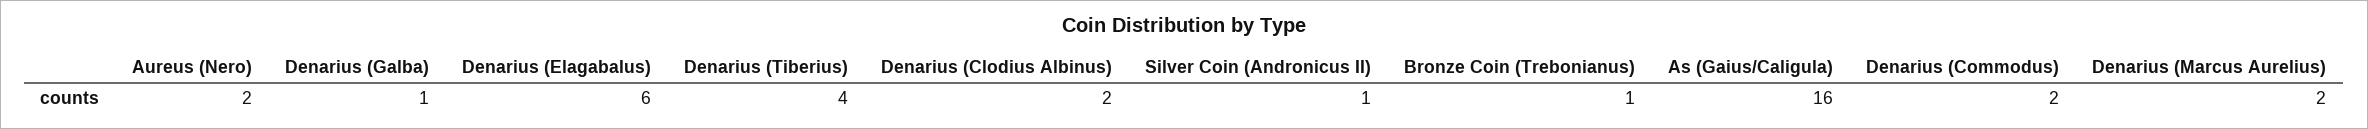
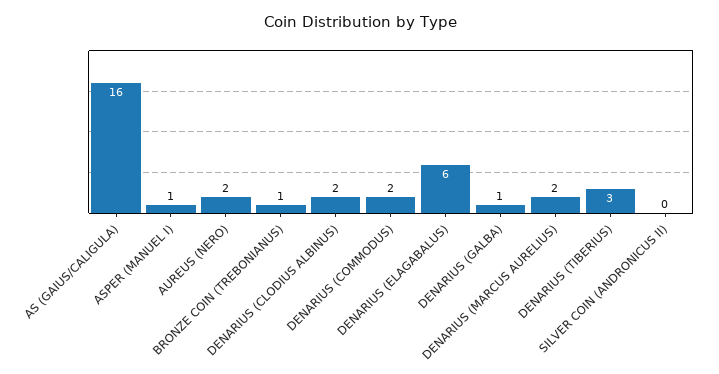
Denarius (Tiberius): 4 -> 3
Silver Coin (Andronicus II): 1 -> 0
ASPER (MANUEL I): none -> 1

